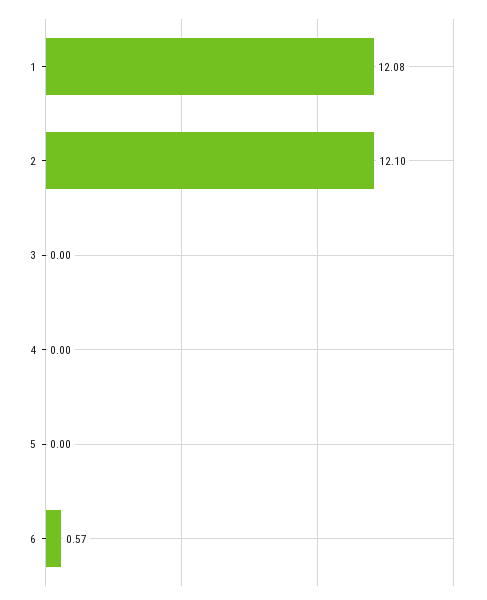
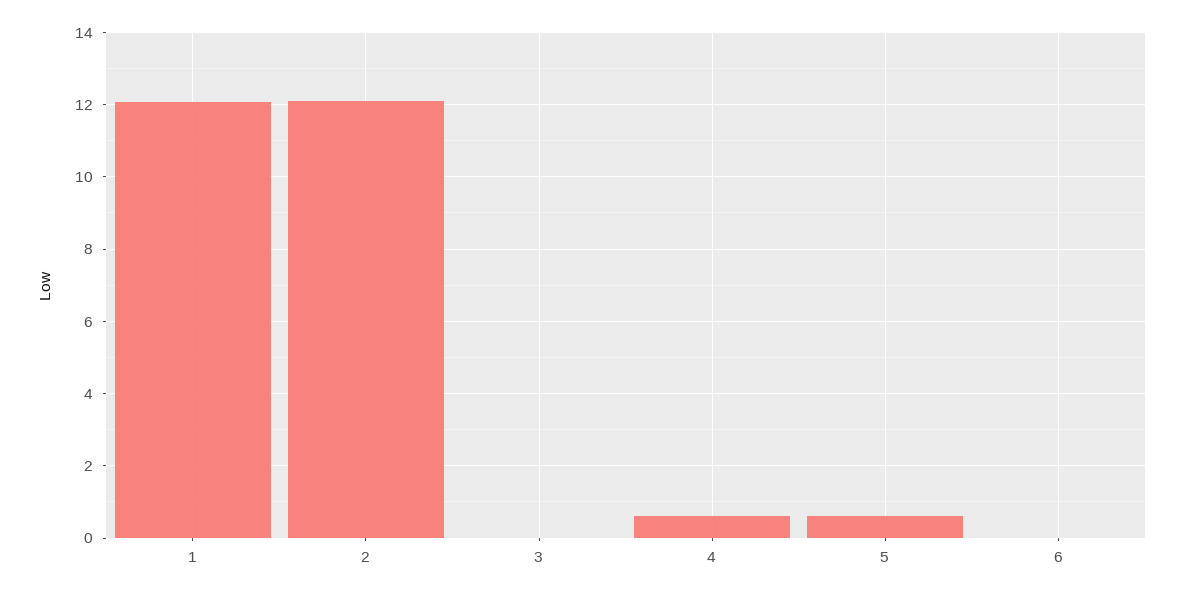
4: 0 -> 0.6
5: 0 -> 0.6
6: 0.57 -> 0

